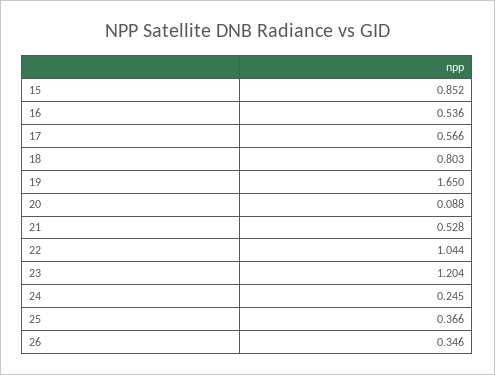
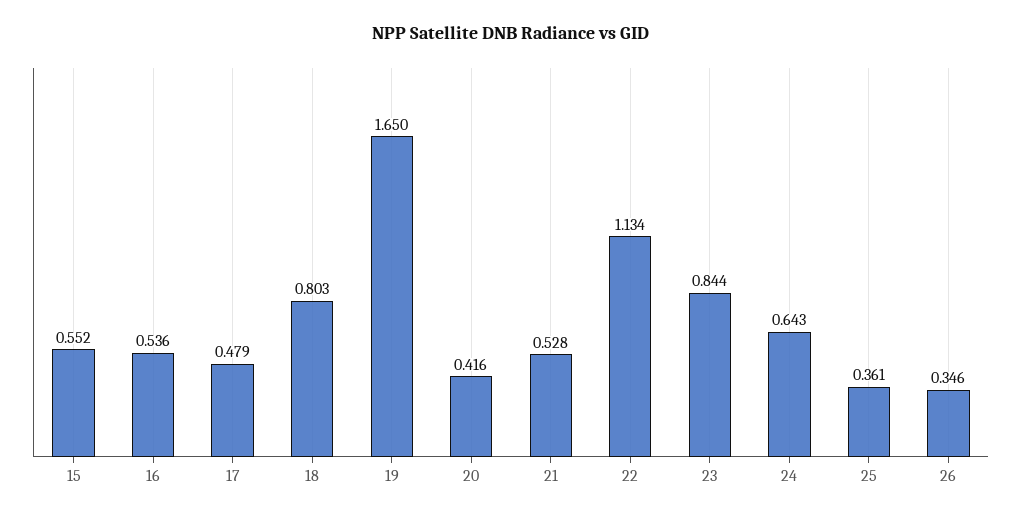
15: 0.852 -> 0.552
17: 0.566 -> 0.479
20: 0.088 -> 0.416
22: 1.044 -> 1.134
23: 1.204 -> 0.844
24: 0.245 -> 0.643
25: 0.366 -> 0.361

